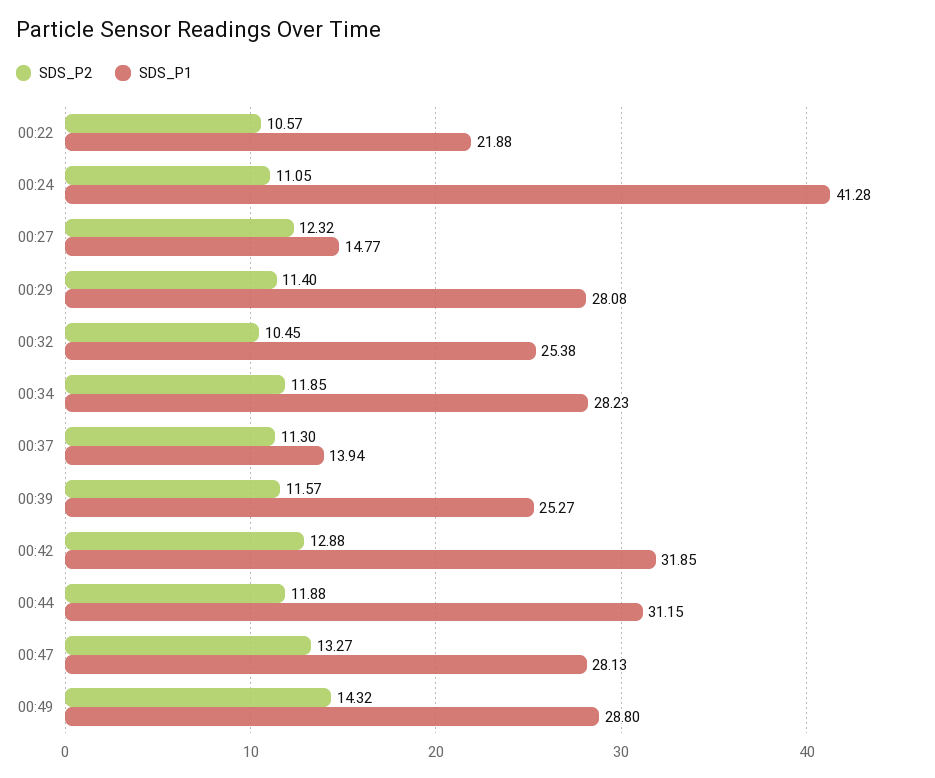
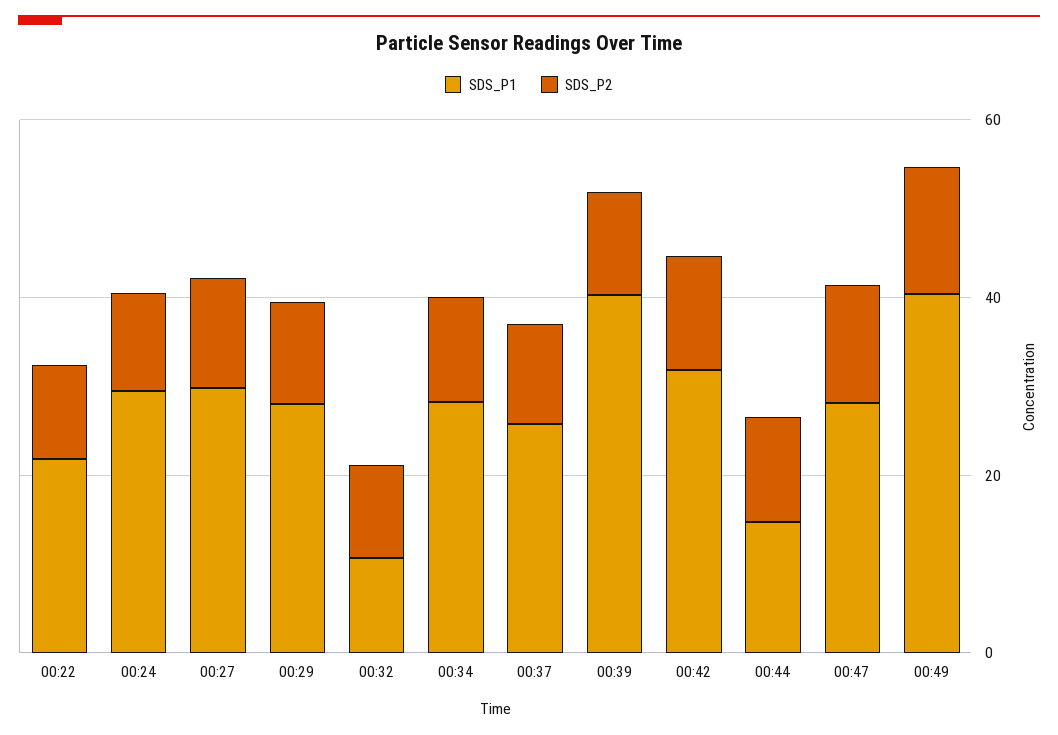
SDS_P1, 00:24: 41.28 -> 30
SDS_P1, 00:27: 14.77 -> 30
SDS_P1, 00:32: 25.38 -> 10
SDS_P1, 00:37: 13.94 -> 25
SDS_P1, 00:39: 25.27 -> 40
SDS_P1, 00:44: 31.15 -> 15
SDS_P1, 00:49: 28.8 -> 40

